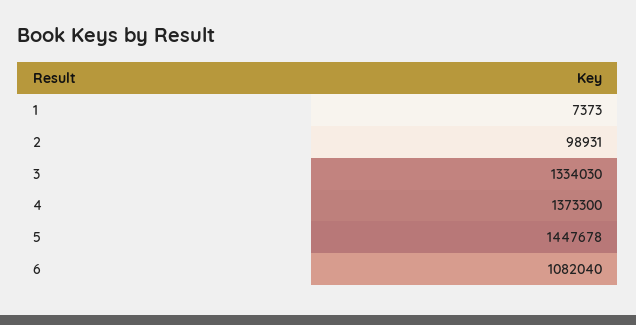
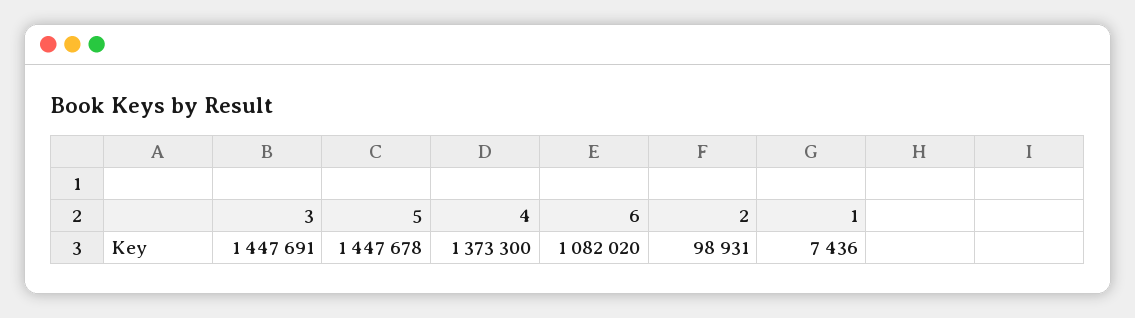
1: 7373 -> 7436
3: 1334030 -> 1447691
6: 1082040 -> 1082020

